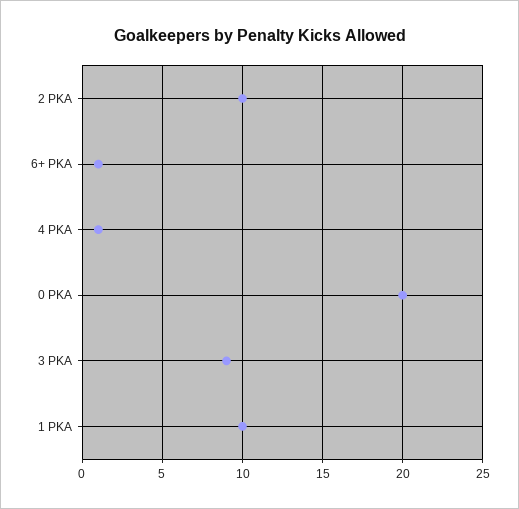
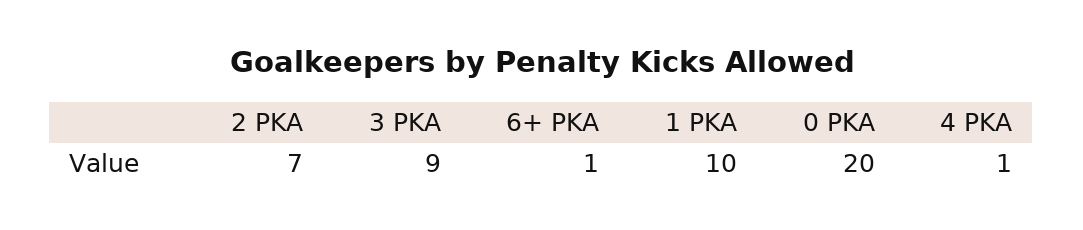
2 PKA: 10 -> 7

